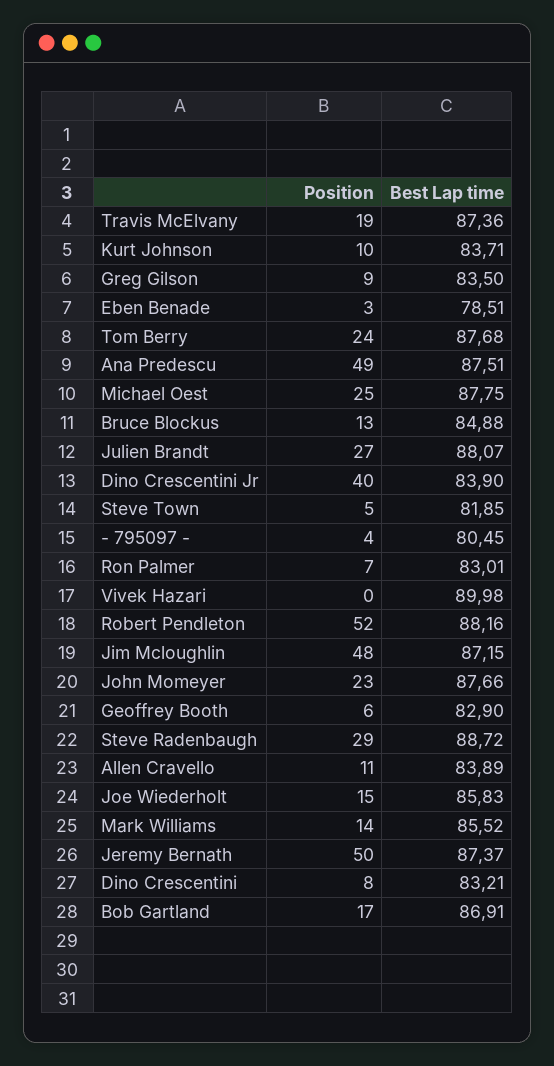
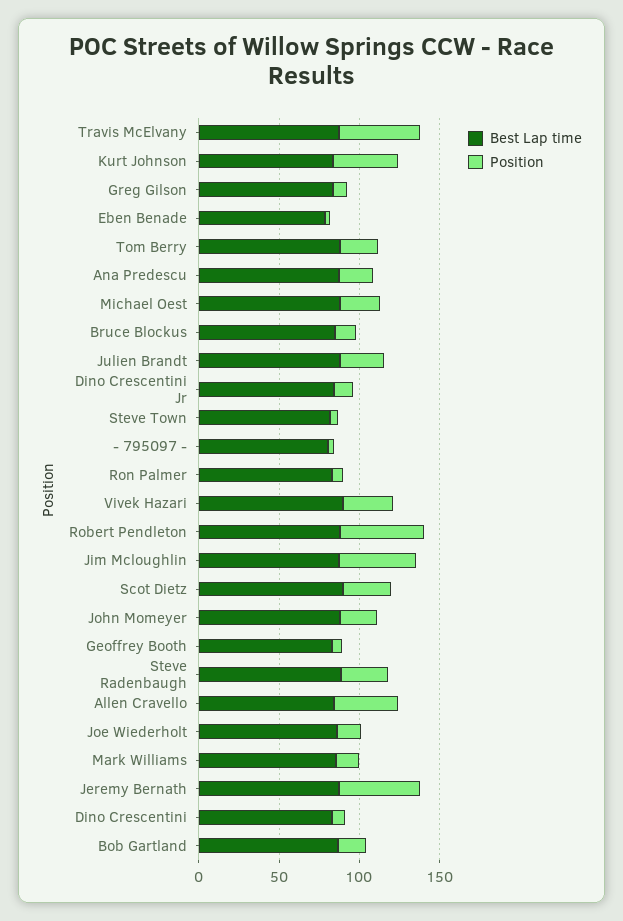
Position, Travis McElvany: 19 -> 50
Position, Kurt Johnson: 10 -> 40
Position, Ana Predescu: 49 -> 20
Position, Dino Crescentini Jr: 40 -> 10
Position, Vivek Hazari: 0 -> 30
Position, Allen Cravello: 11 -> 40
Best Lap time, Scot Dietz: none -> 90
Position, Scot Dietz: none -> 30

